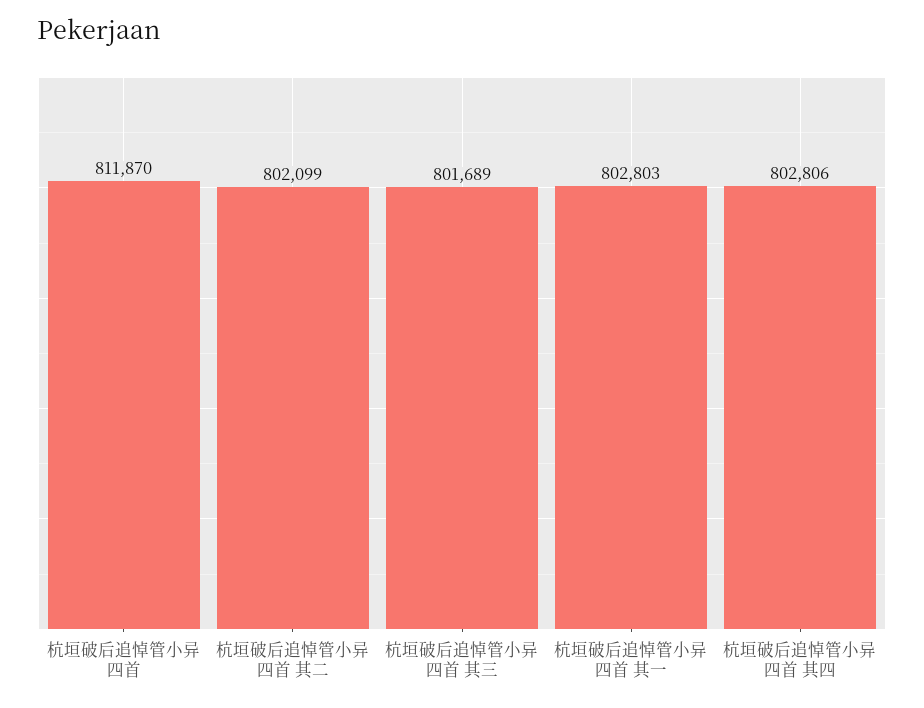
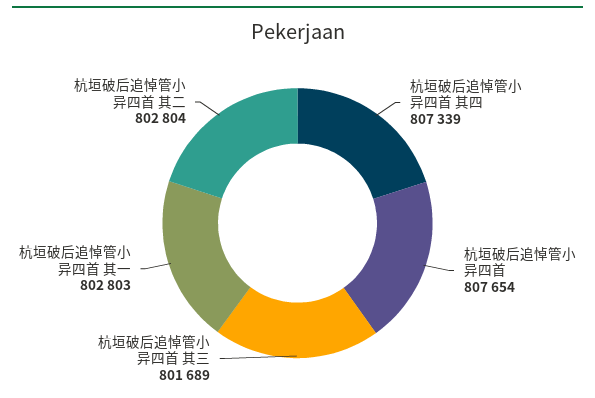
杭垣破后追悼管小异四首: 811870 -> 807654
杭垣破后追悼管小异四首 其二: 802099 -> 802804
杭垣破后追悼管小异四首 其四: 802806 -> 807339

